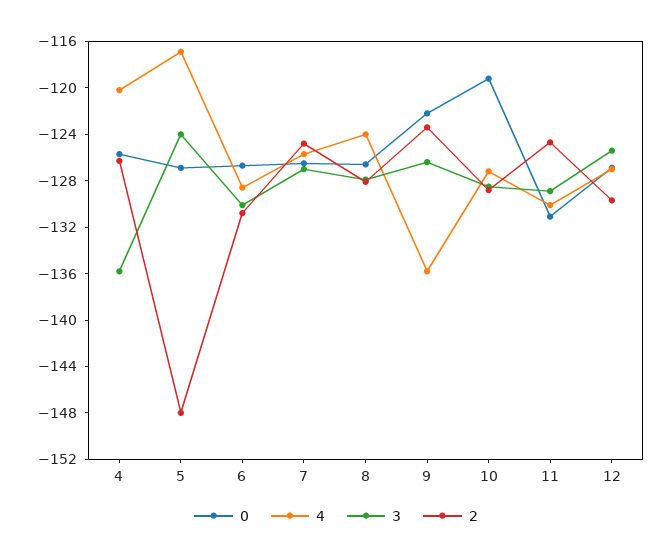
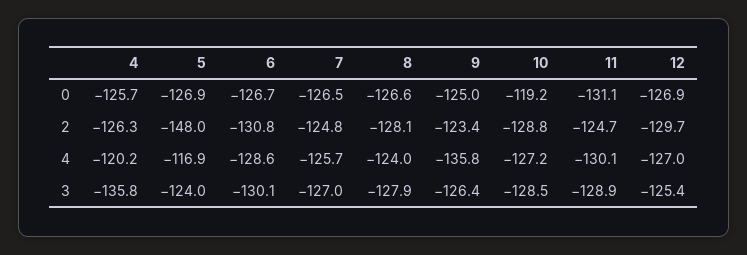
0, 9: -122 -> -125

